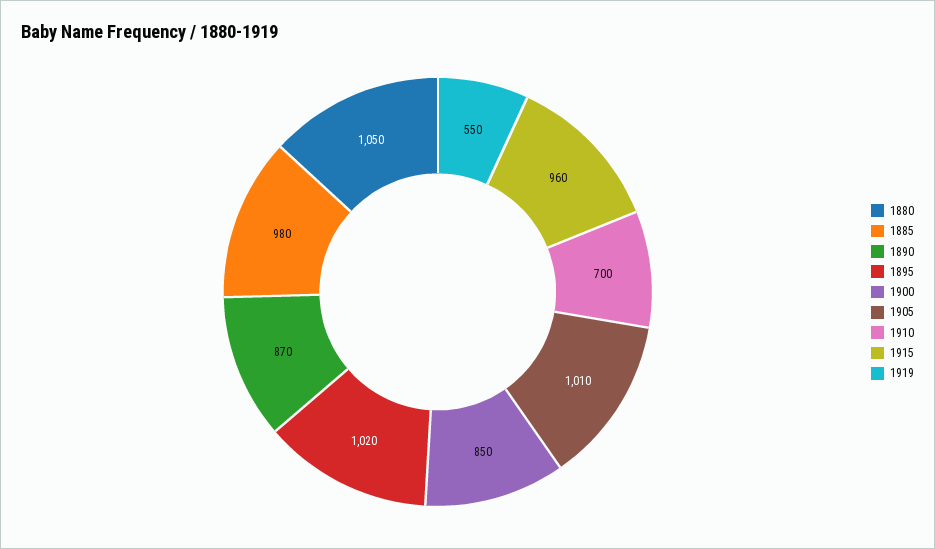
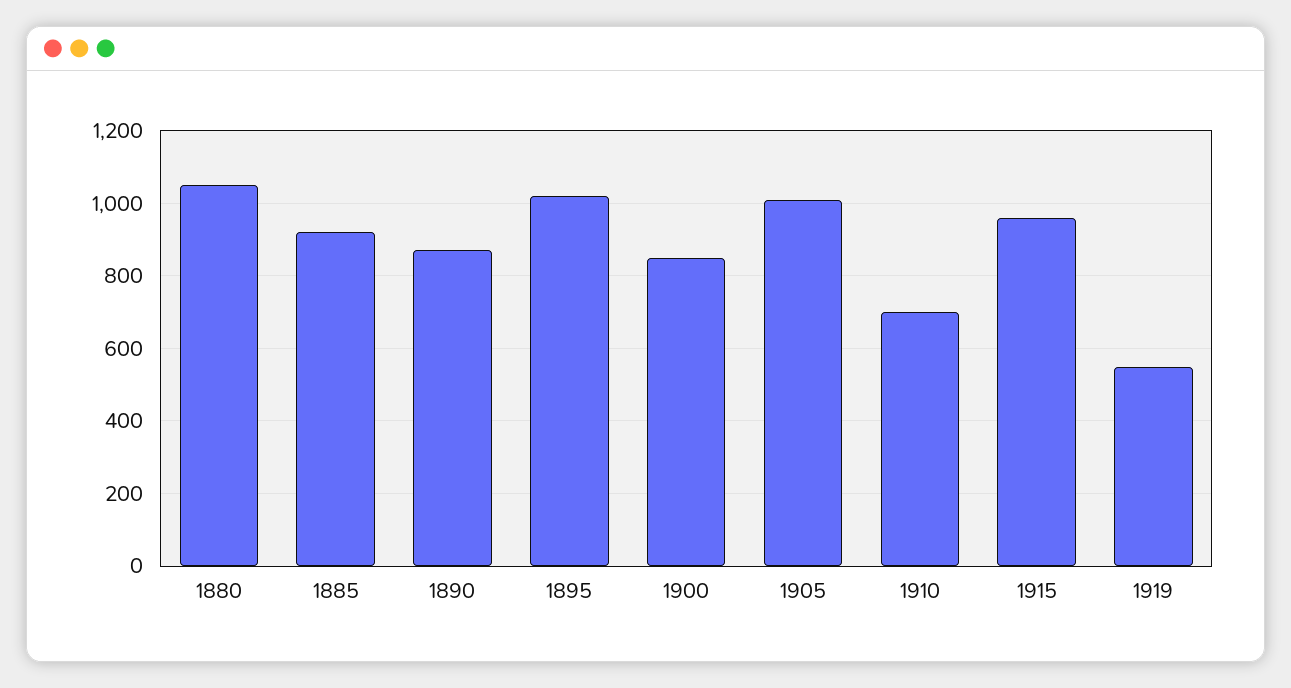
1885: 980 -> 920

